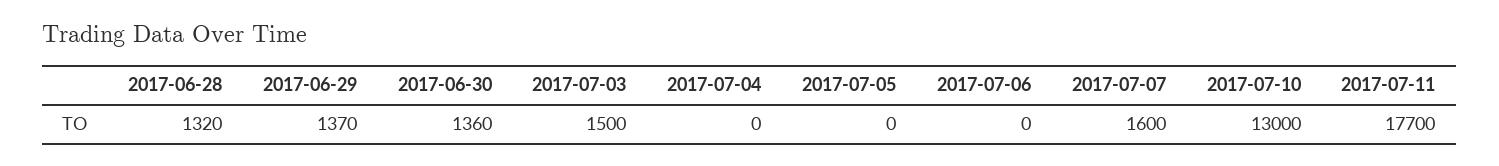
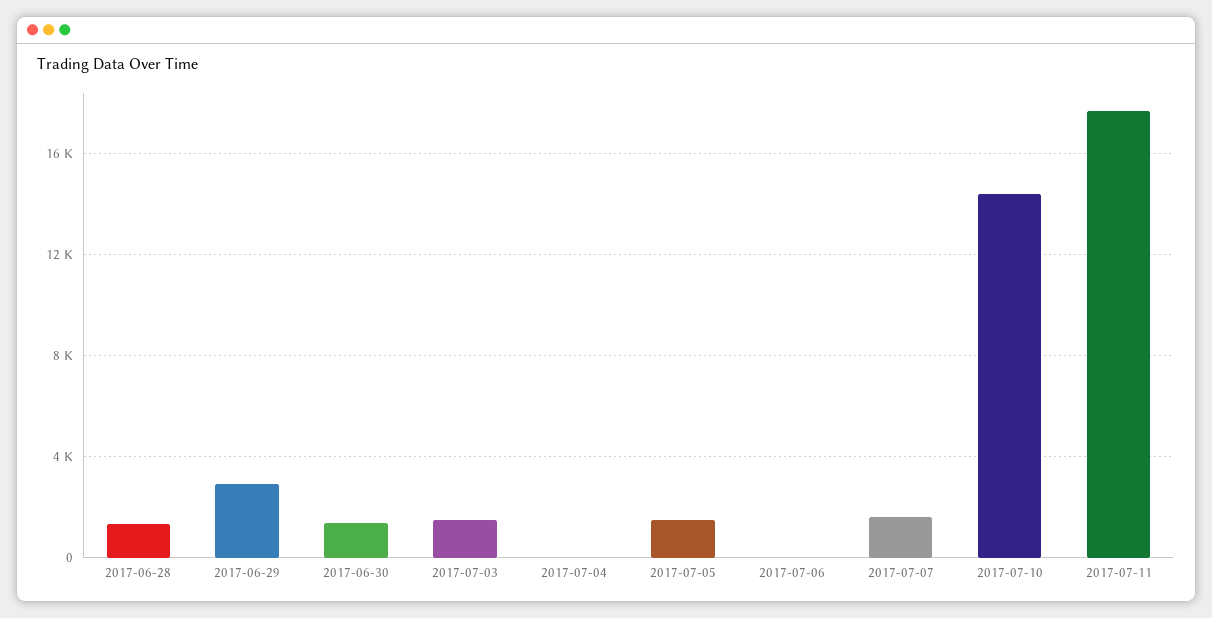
2017-06-29: 1370 -> 3000
2017-07-05: 0 -> 1500
2017-07-10: 13000 -> 14500

